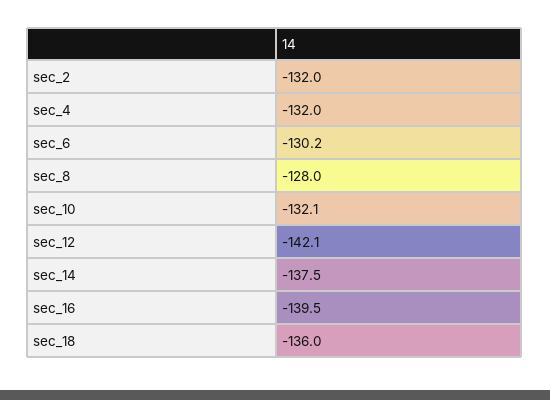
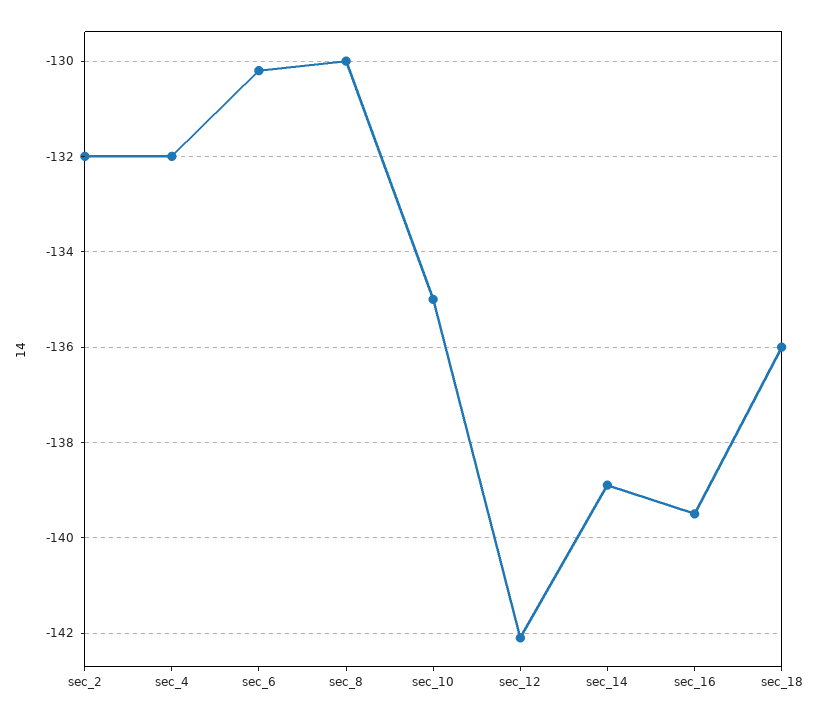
sec_8: -128 -> -130
sec_10: -132.1 -> -135
sec_14: -137.5 -> -139

